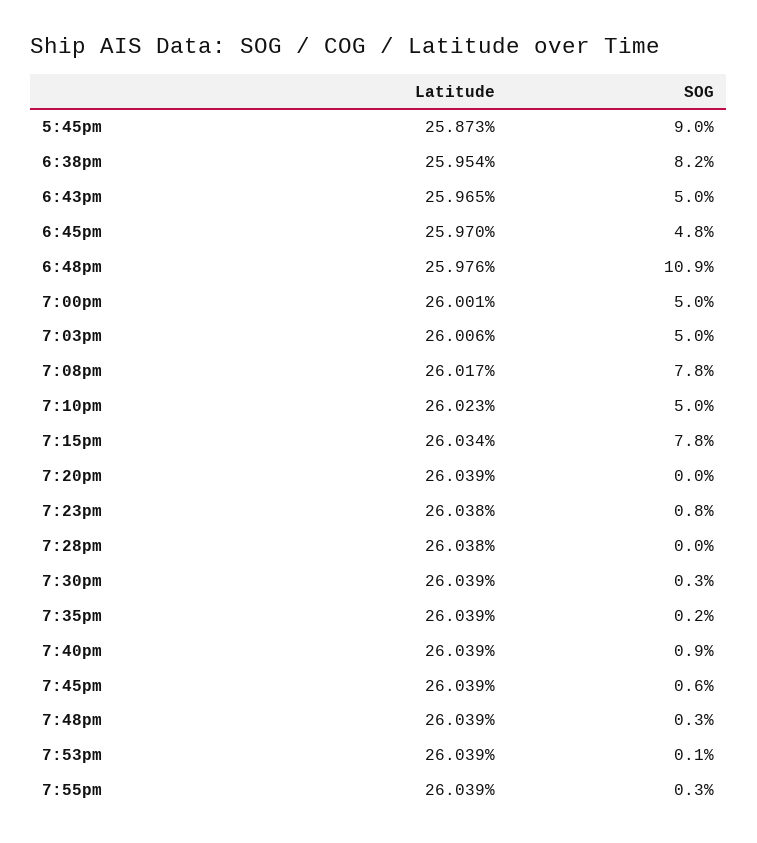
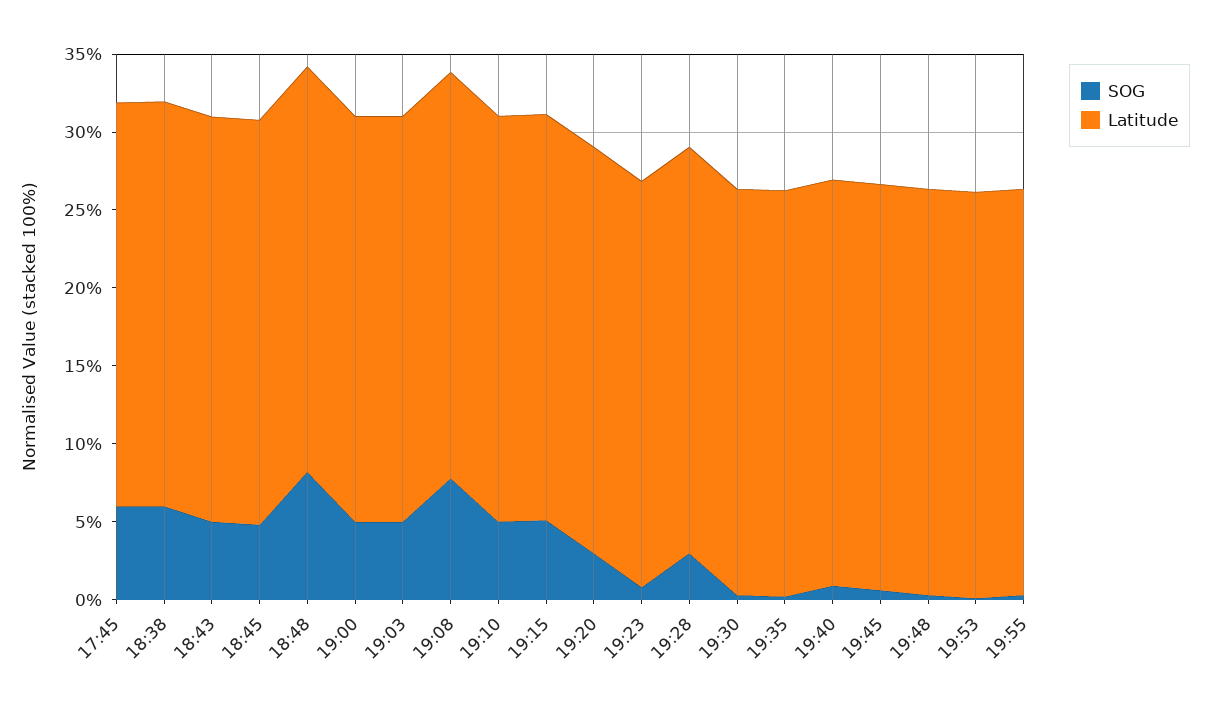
SOG, 5:45pm: 9 -> 6
SOG, 6:38pm: 8.2 -> 6
SOG, 6:48pm: 10.9 -> 8
SOG, 7:15pm: 7.8 -> 5
SOG, 7:20pm: 0 -> 3
SOG, 7:28pm: 0 -> 3

